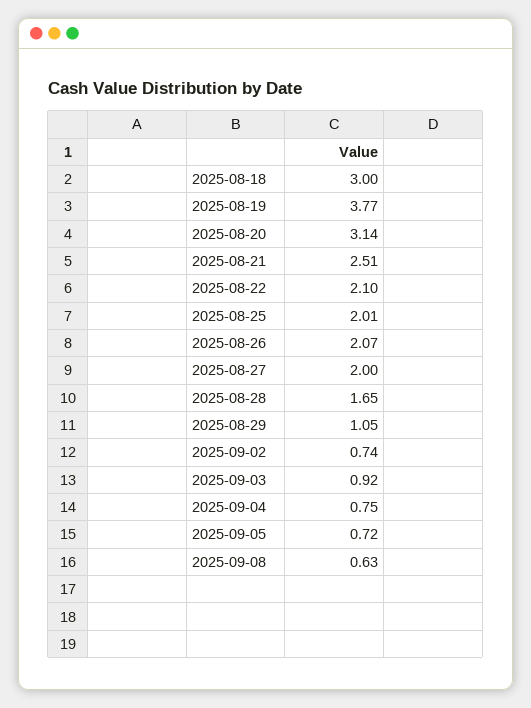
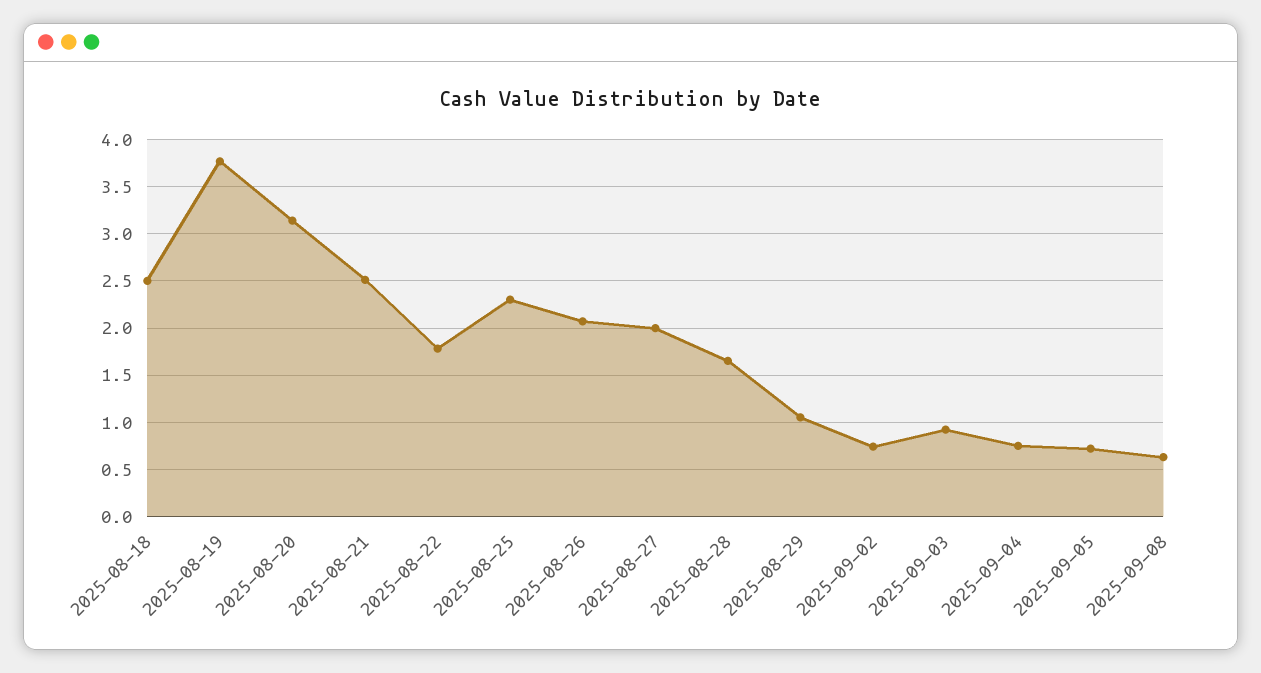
2025-08-18: 3 -> 2.5
2025-08-22: 2.1 -> 1.8
2025-08-25: 2.01 -> 2.3

